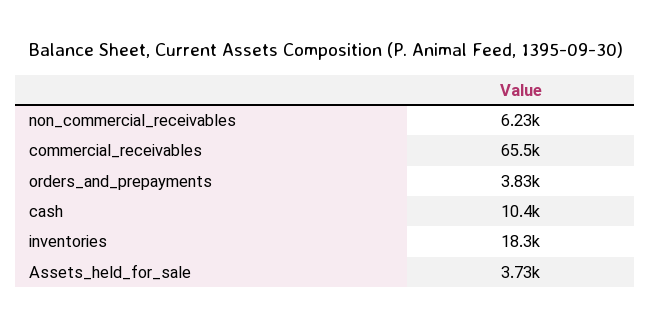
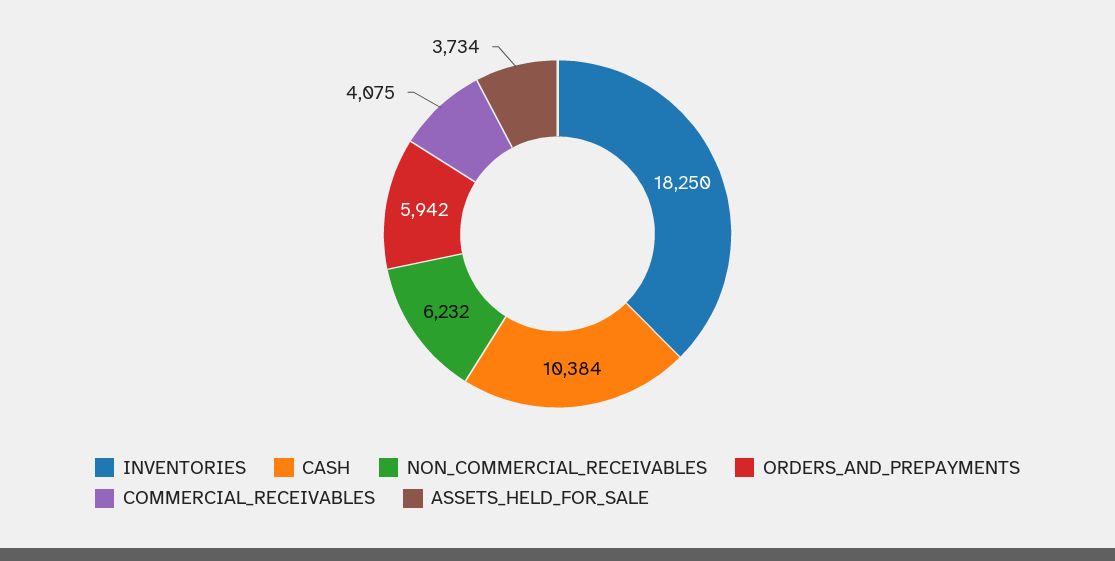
commercial_receivables: 65500 -> 4075
orders_and_prepayments: 3830 -> 5942

